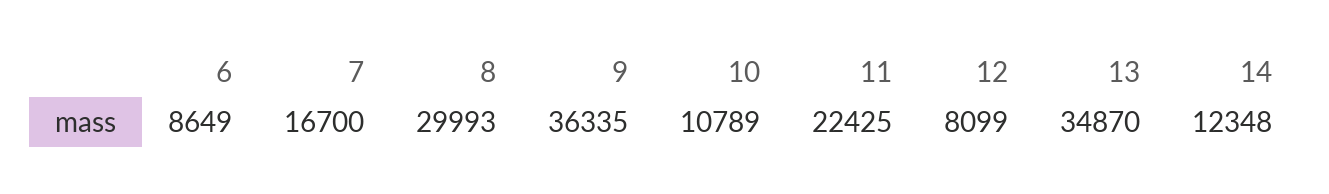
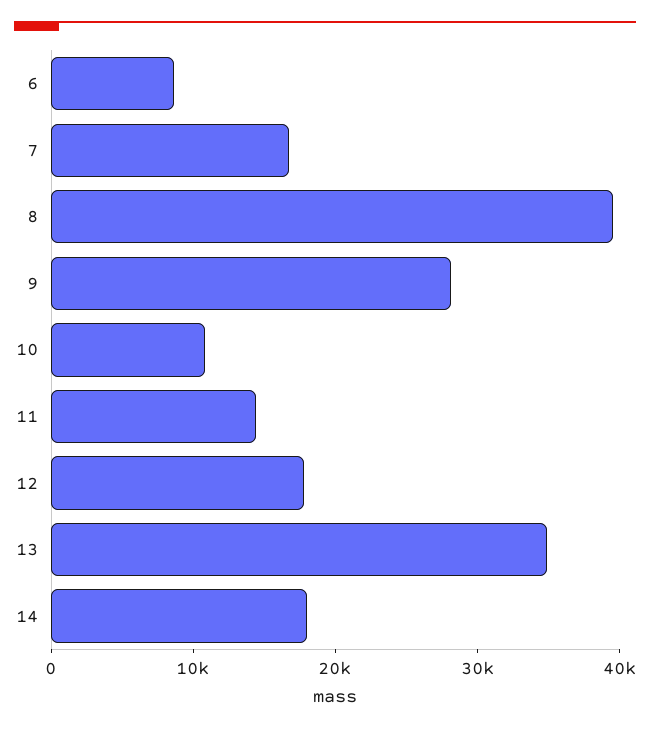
8: 29993 -> 40000
9: 36335 -> 28000
11: 22425 -> 14000
12: 8099 -> 18000
14: 12348 -> 18000

